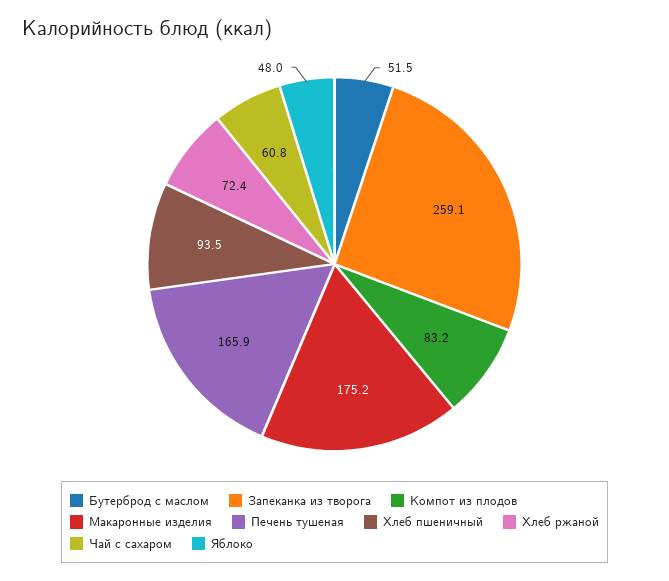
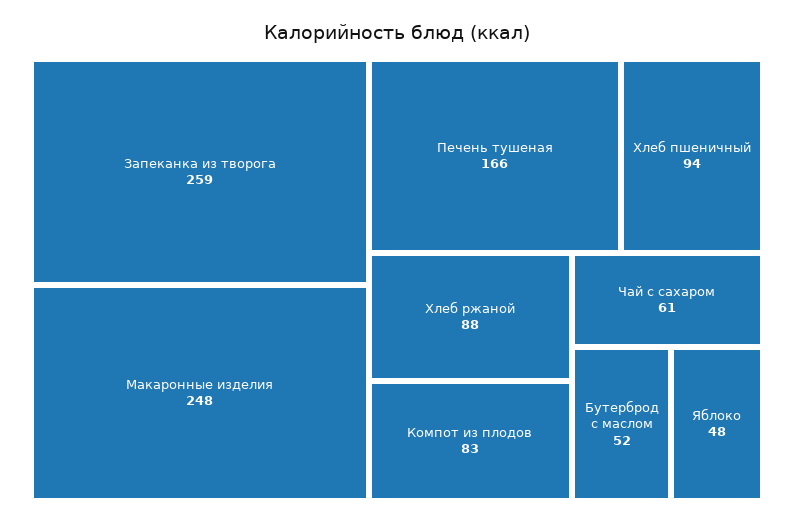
Макаронные изделия: 175.2 -> 248
Хлеб ржаной: 72.4 -> 88

